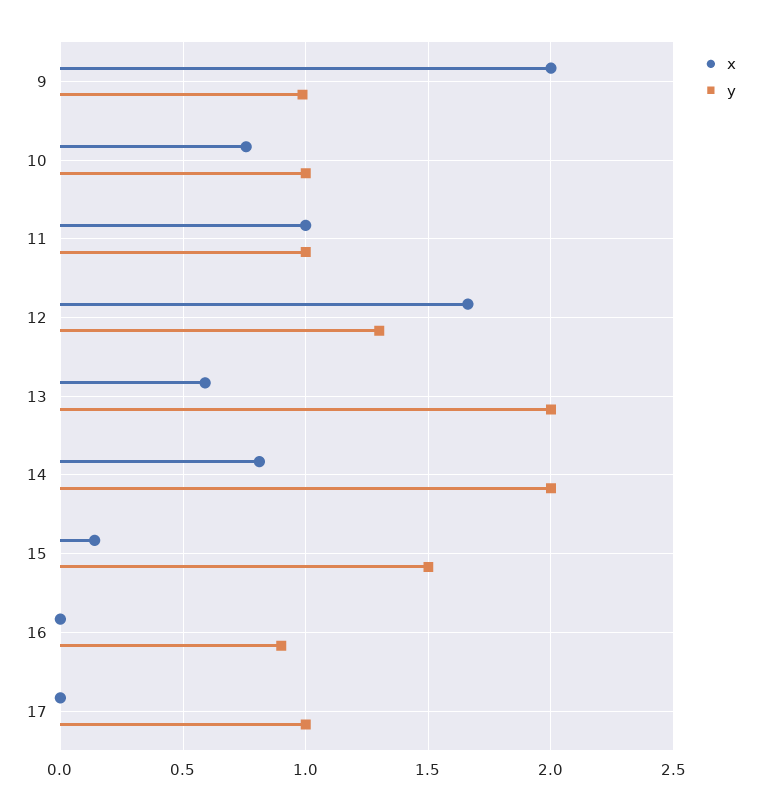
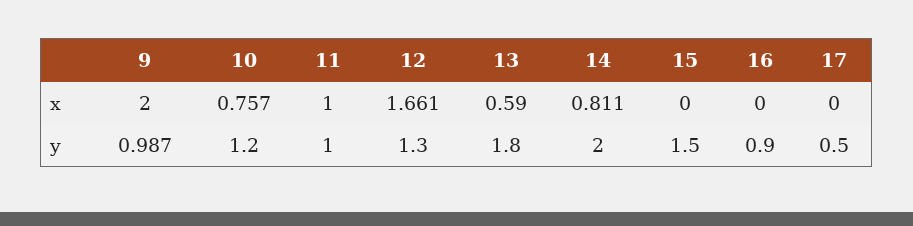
y, 10: 1 -> 1.2
y, 13: 2 -> 1.8
x, 15: 0.15 -> 0
y, 17: 1 -> 0.5

